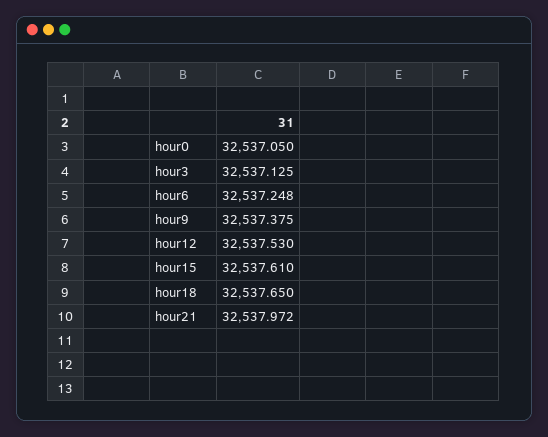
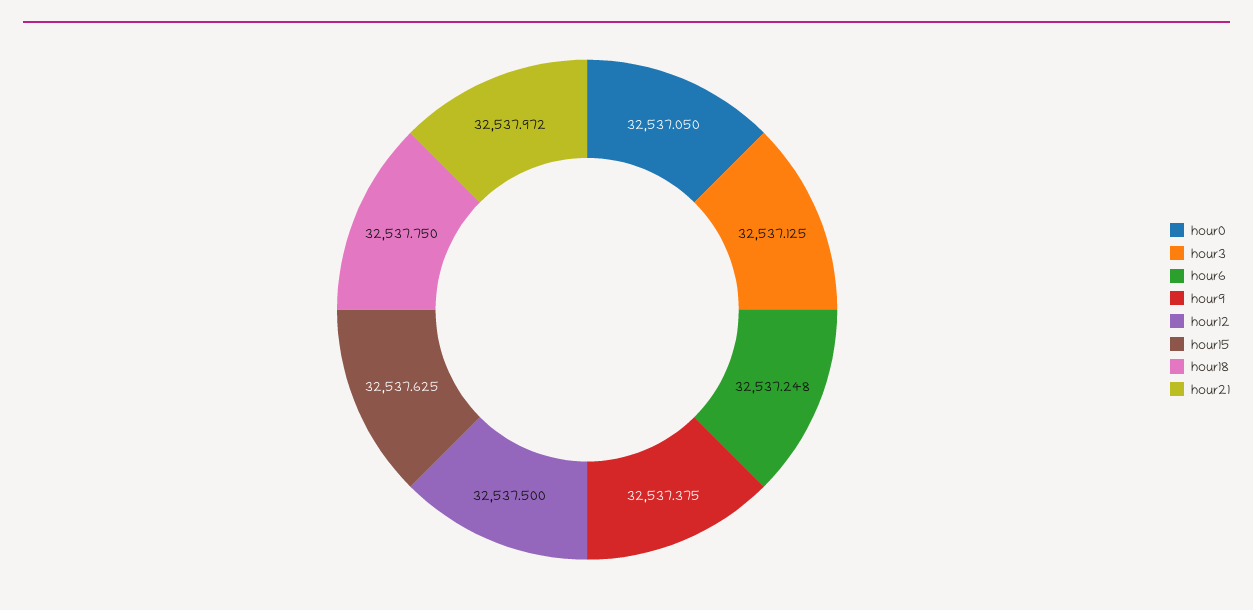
hour12: 32537.53 -> 32537.5
hour15: 32537.61 -> 32537.625
hour18: 32537.65 -> 32537.75

